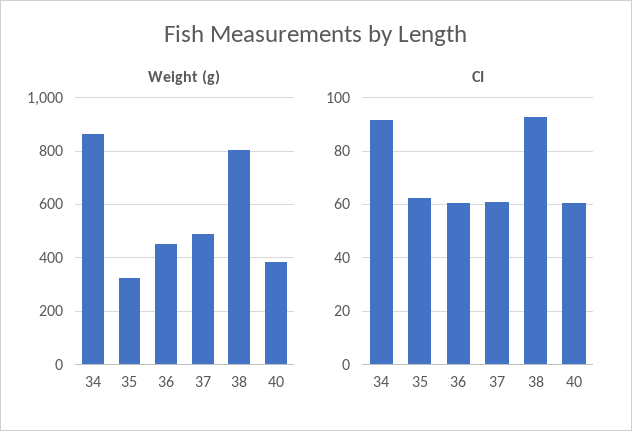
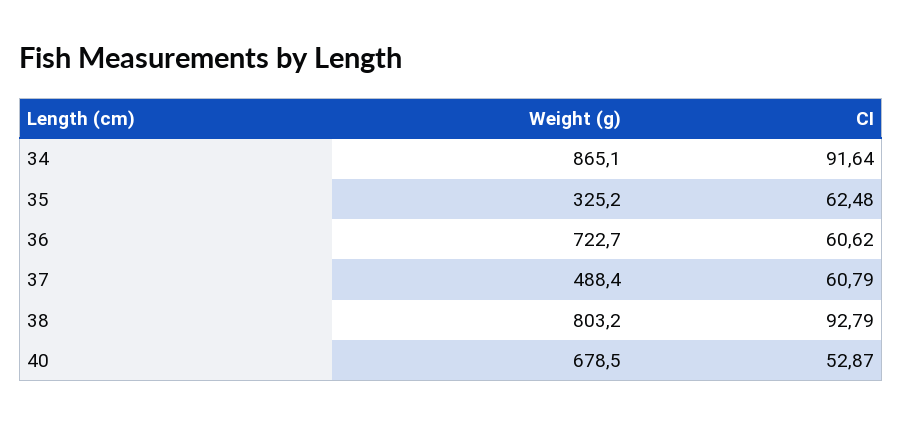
Weight (g), 36: 450 -> 722.7
Weight (g), 40: 375 -> 678.5
CI, 40: 60 -> 52.87

